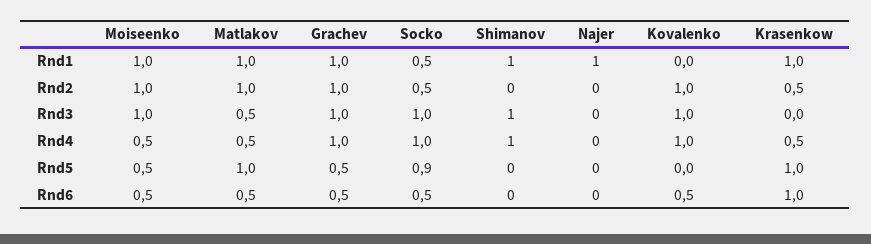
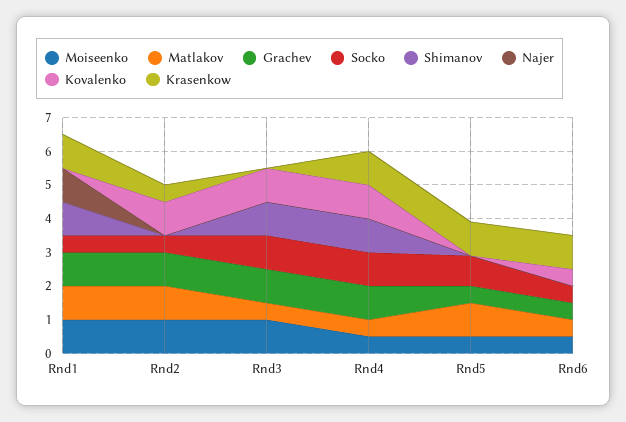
Krasenkow, Rnd4: 0.5 -> 1

